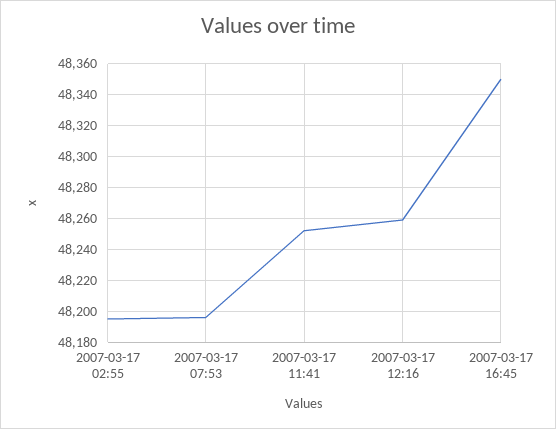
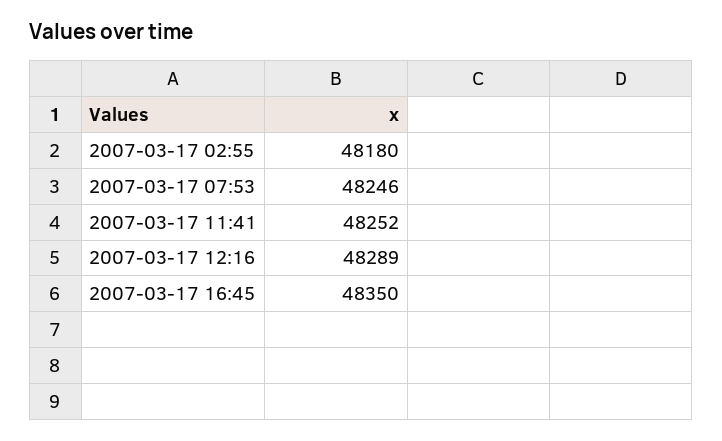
2007-03-17 02:55: 48195 -> 48180
2007-03-17 07:53: 48195 -> 48246
2007-03-17 12:16: 48260 -> 48289

